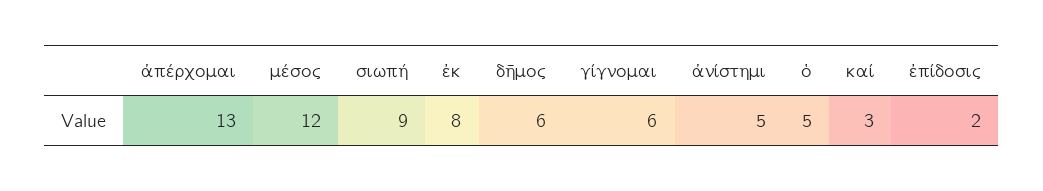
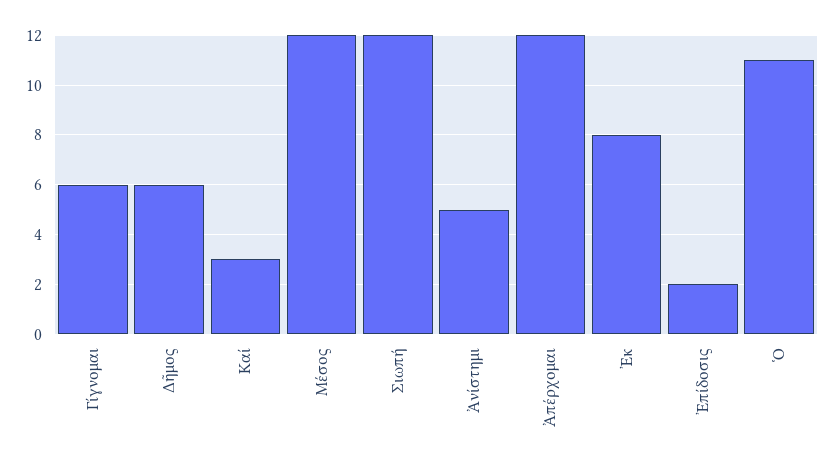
ἀπέρχομαι: 13 -> 12
σιωπή: 9 -> 12
ὁ: 5 -> 11

